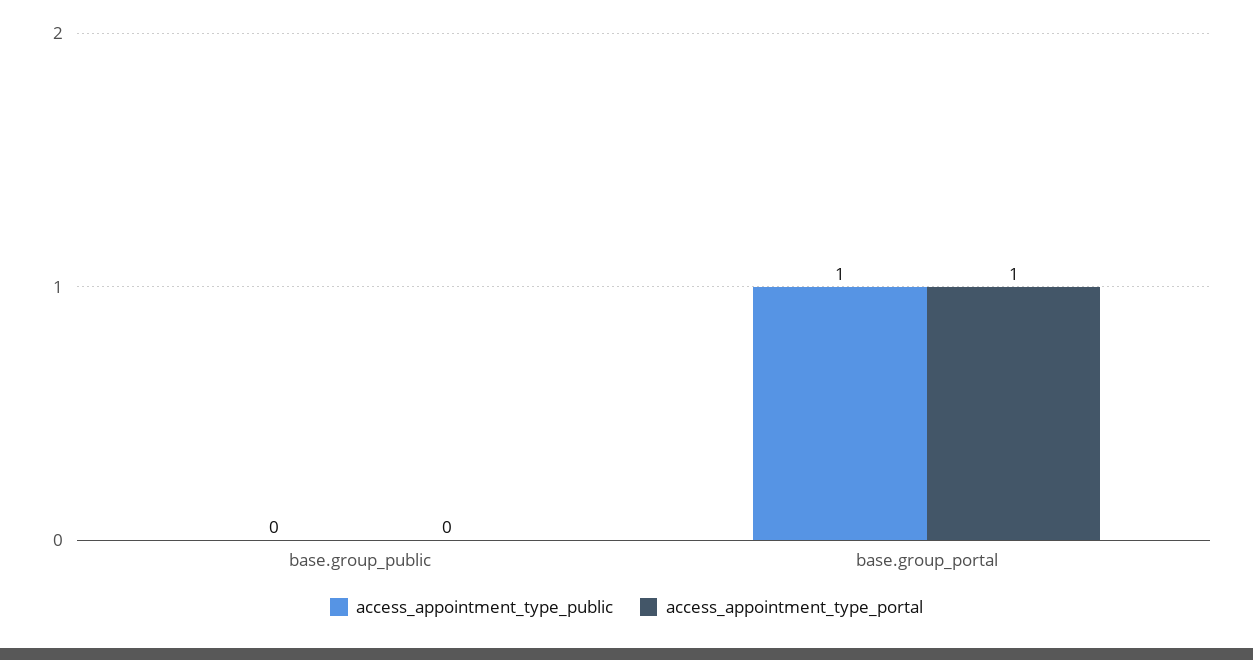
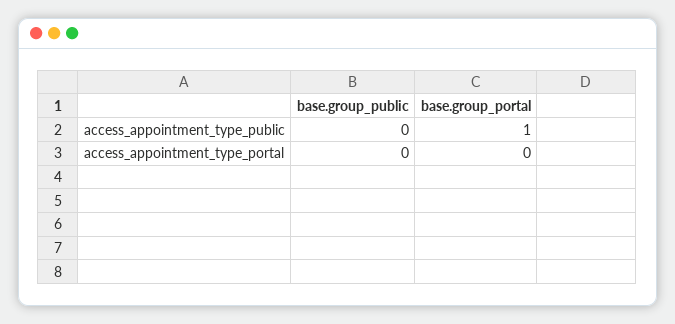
access_appointment_type_portal, base.group_portal: 1 -> 0

